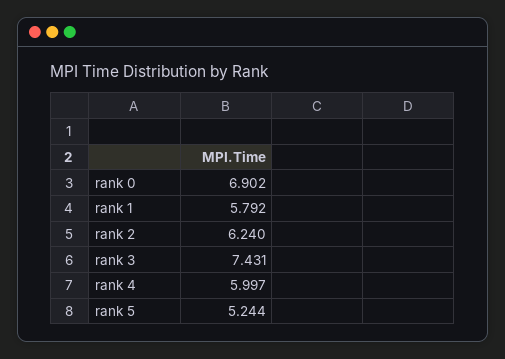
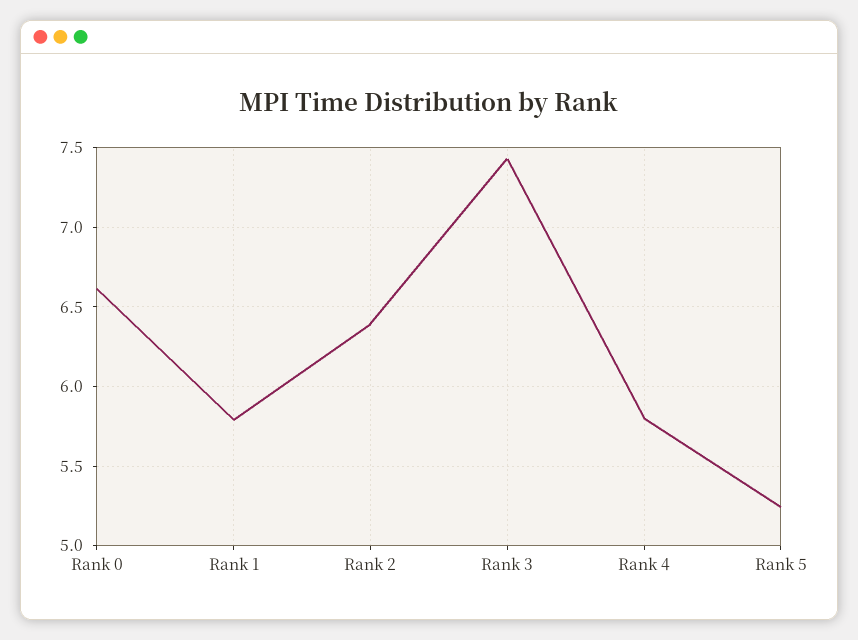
rank 0: 6.902 -> 6.6
rank 2: 6.24 -> 6.4
rank 4: 5.997 -> 5.8

